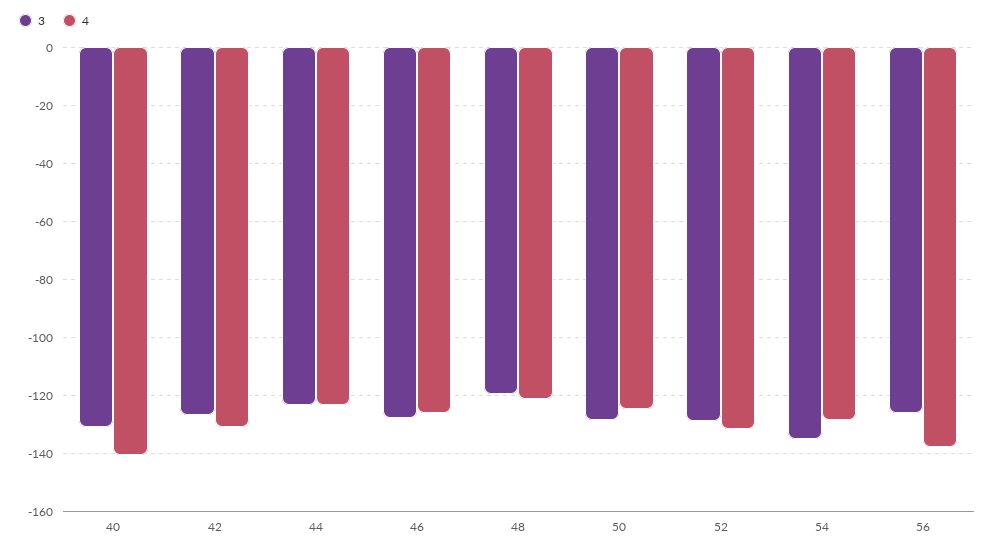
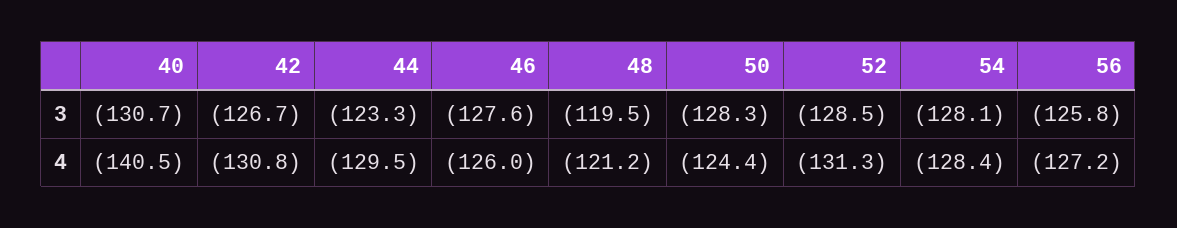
4, 44: -122.5 -> -129.5
3, 54: -135 -> -128.1
4, 56: -137.5 -> -127.2

